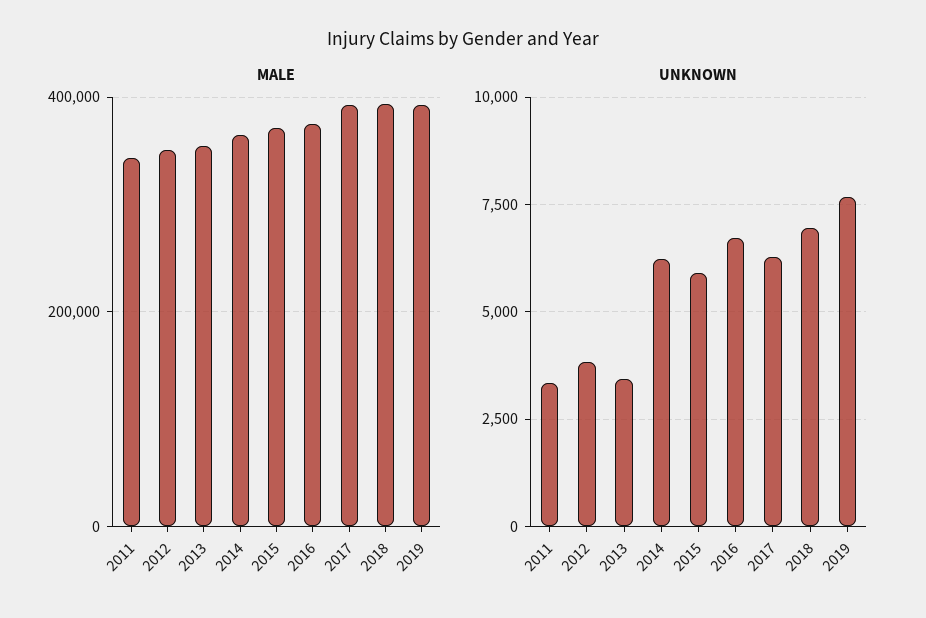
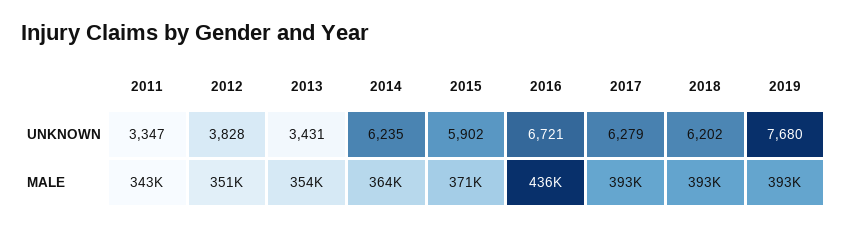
MALE, 2016: 380000 -> 436000
UNKNOWN, 2018: 7000 -> 6202

